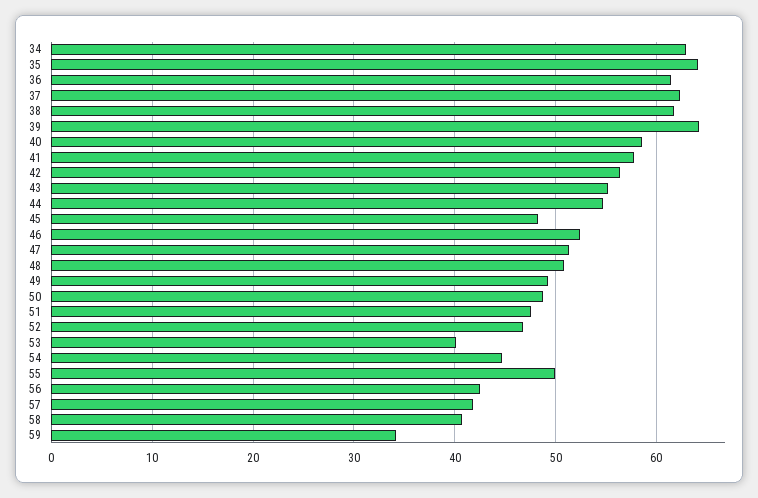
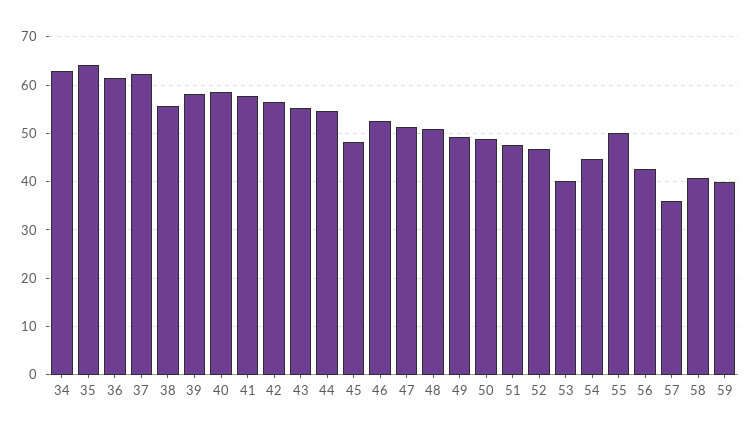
38: 62 -> 56
39: 64 -> 58
57: 42 -> 36
59: 34 -> 40

